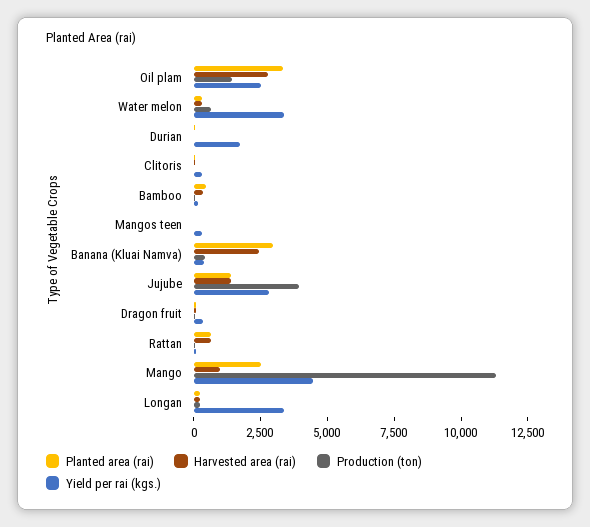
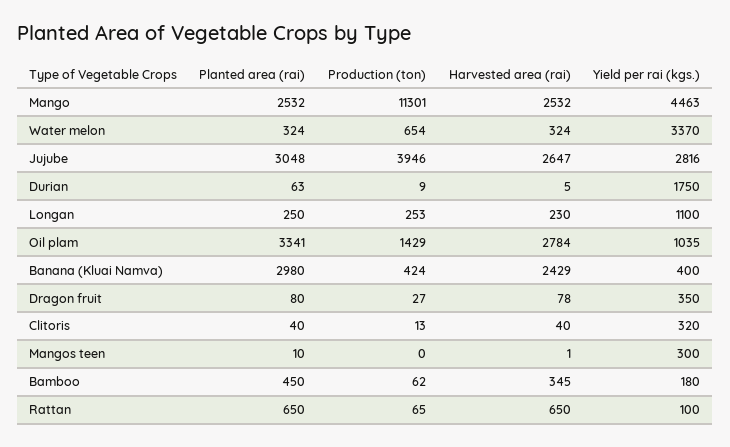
Yield per rai (kgs.), Oil plam: 2500 -> 1035
Planted area (rai), Jujube: 1500 -> 3048
Harvested area (rai), Jujube: 1500 -> 2647
Harvested area (rai), Mango: 1000 -> 2532
Yield per rai (kgs.), Longan: 3500 -> 1100

